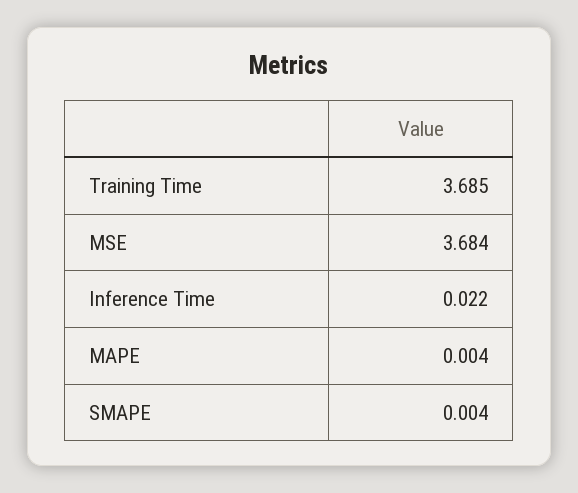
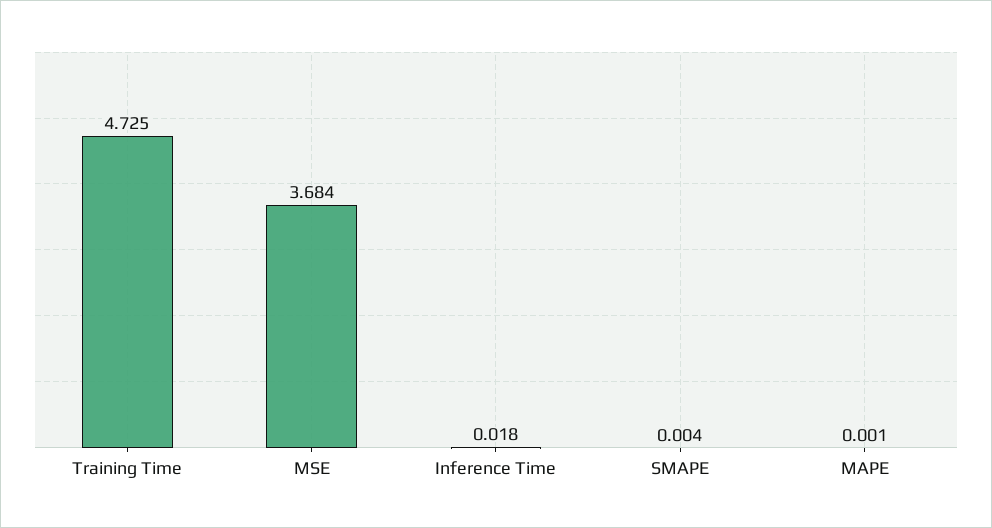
Training Time: 3.685 -> 4.725
Inference Time: 0.022 -> 0.018
MAPE: 0.004 -> 0.001

